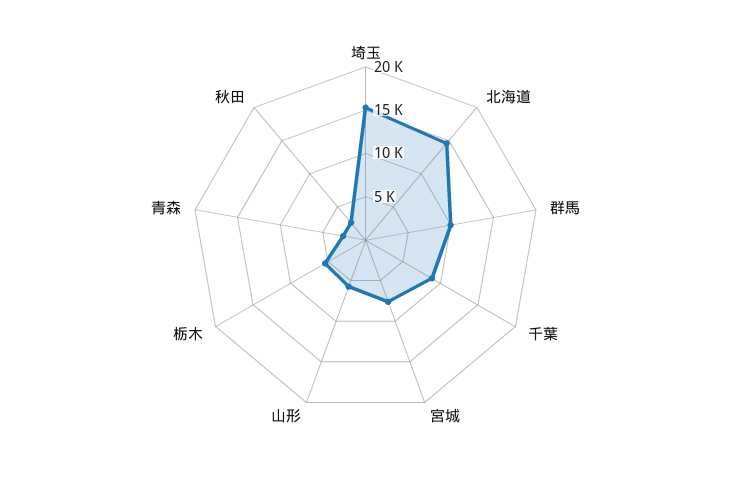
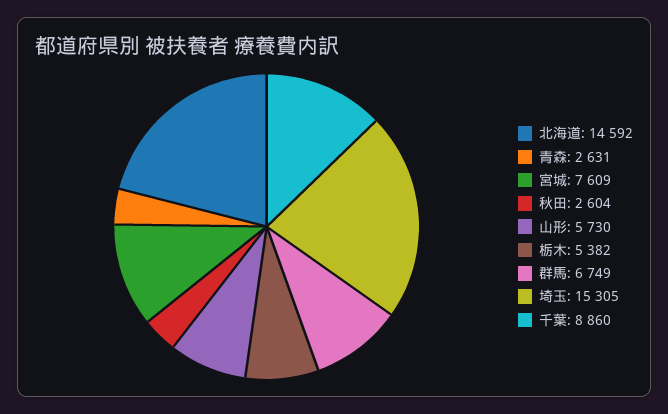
群馬: 10000 -> 6749

